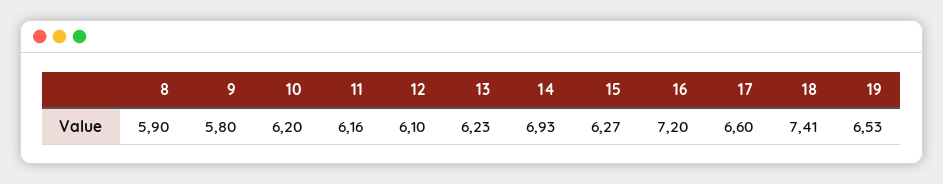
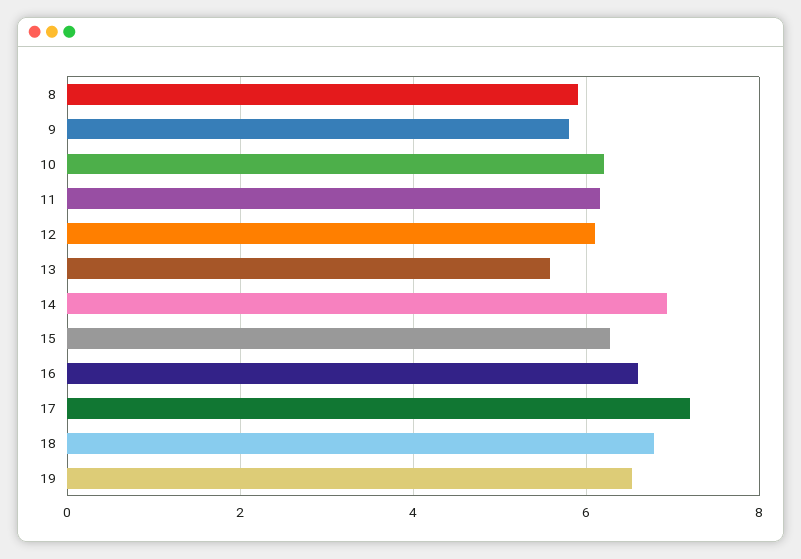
13: 6.23 -> 5.6
16: 7.2 -> 6.6
17: 6.6 -> 7.2
18: 7.41 -> 6.8

